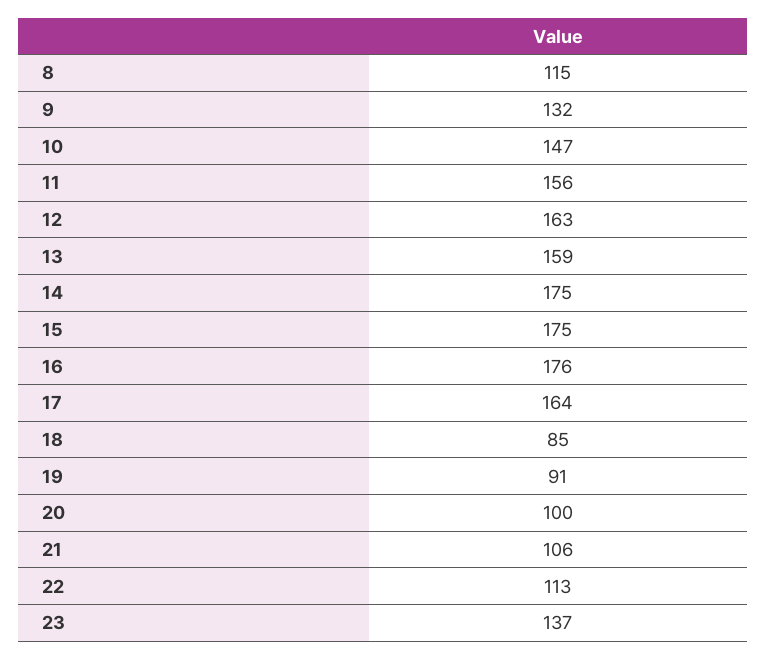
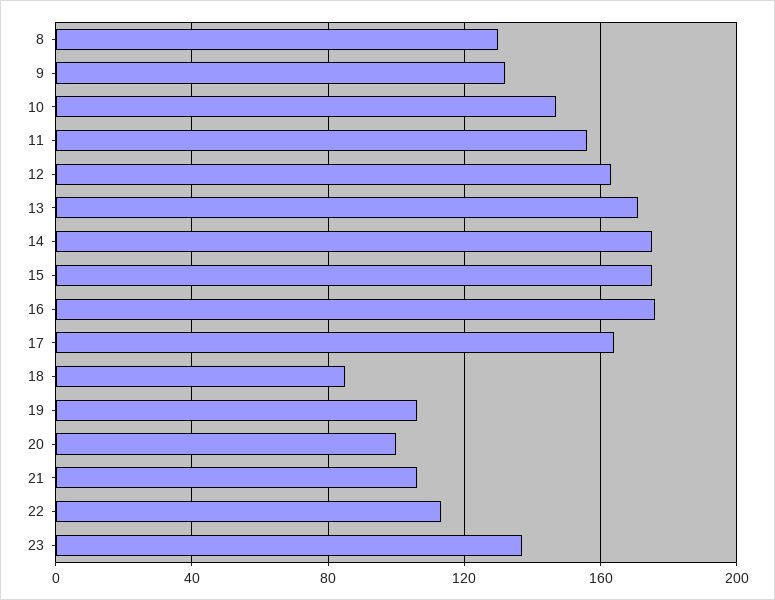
8: 115 -> 130
13: 159 -> 170
19: 91 -> 105

